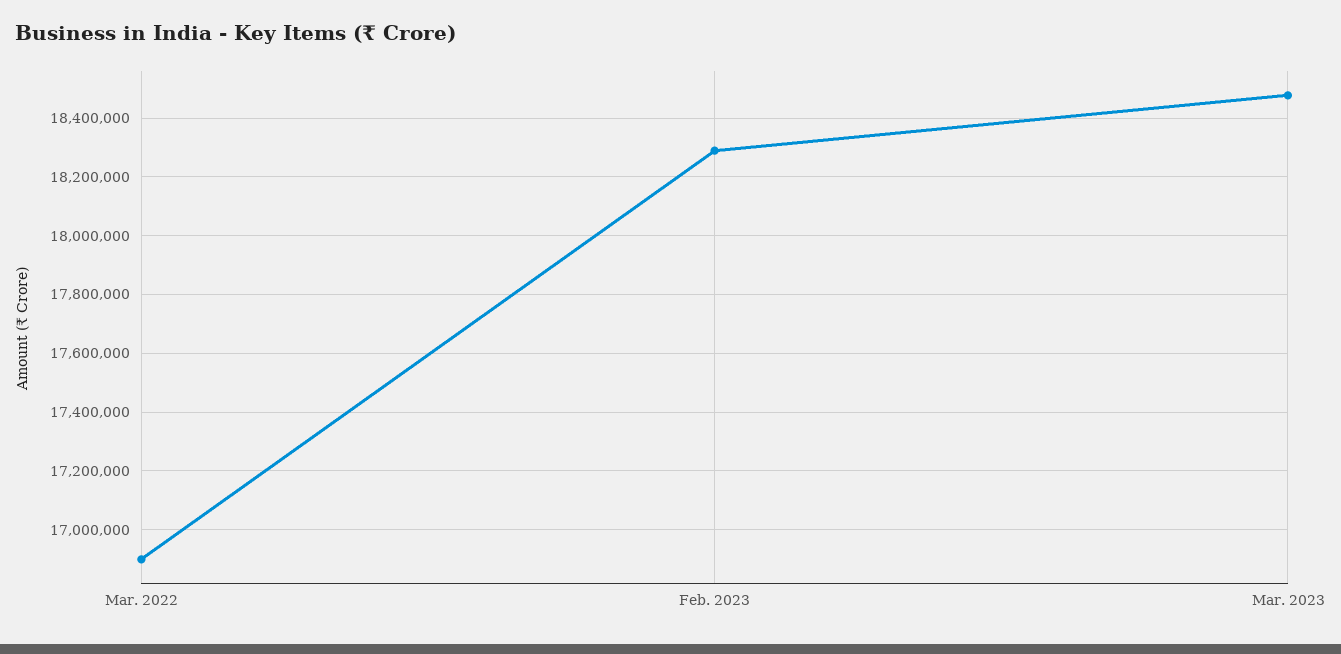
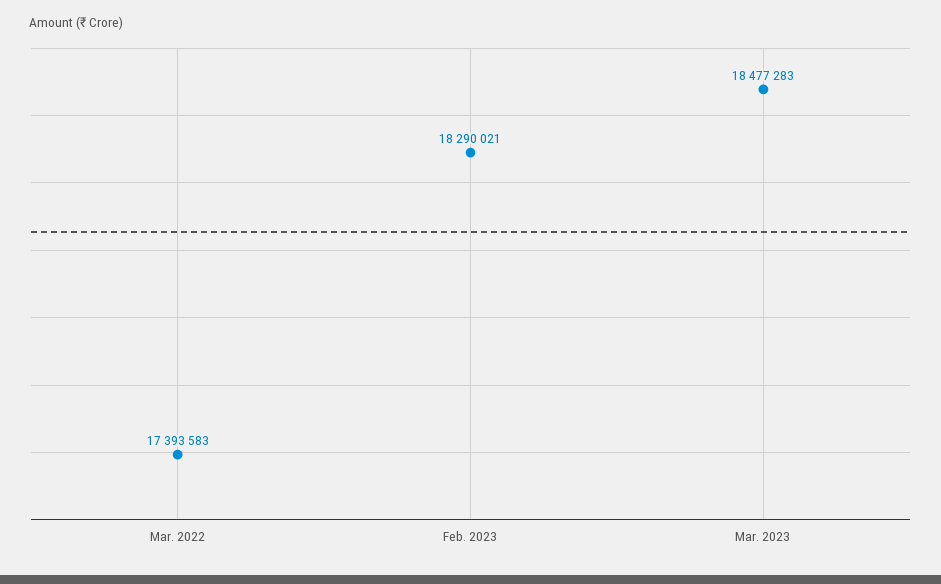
Mar. 2022: 16900000 -> 17393583

